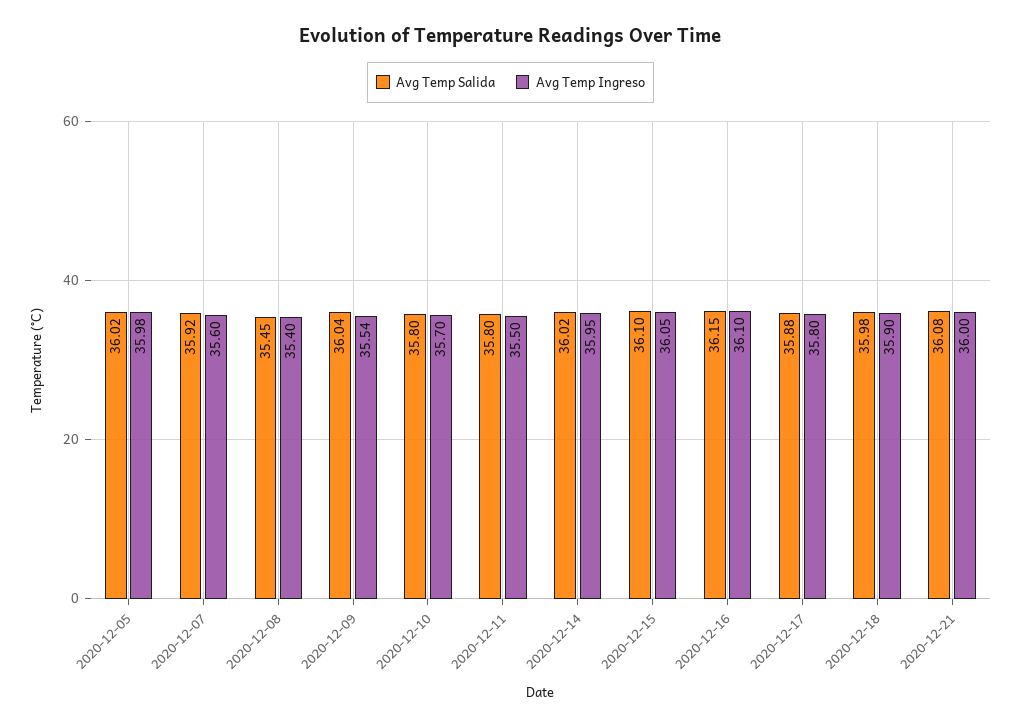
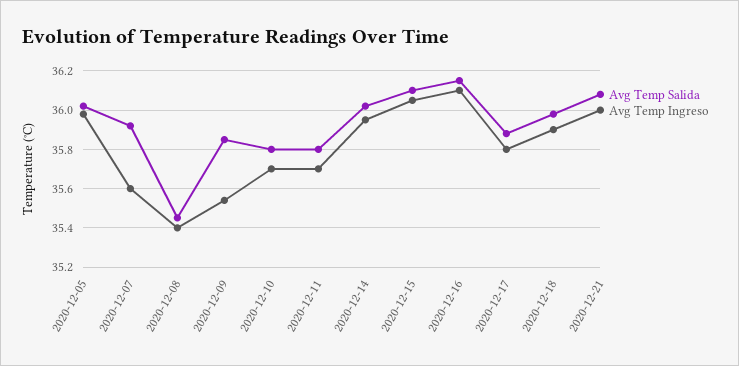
Avg Temp Salida, 2020-12-09: 36.04 -> 35.85
Avg Temp Ingreso, 2020-12-11: 35.5 -> 35.7

